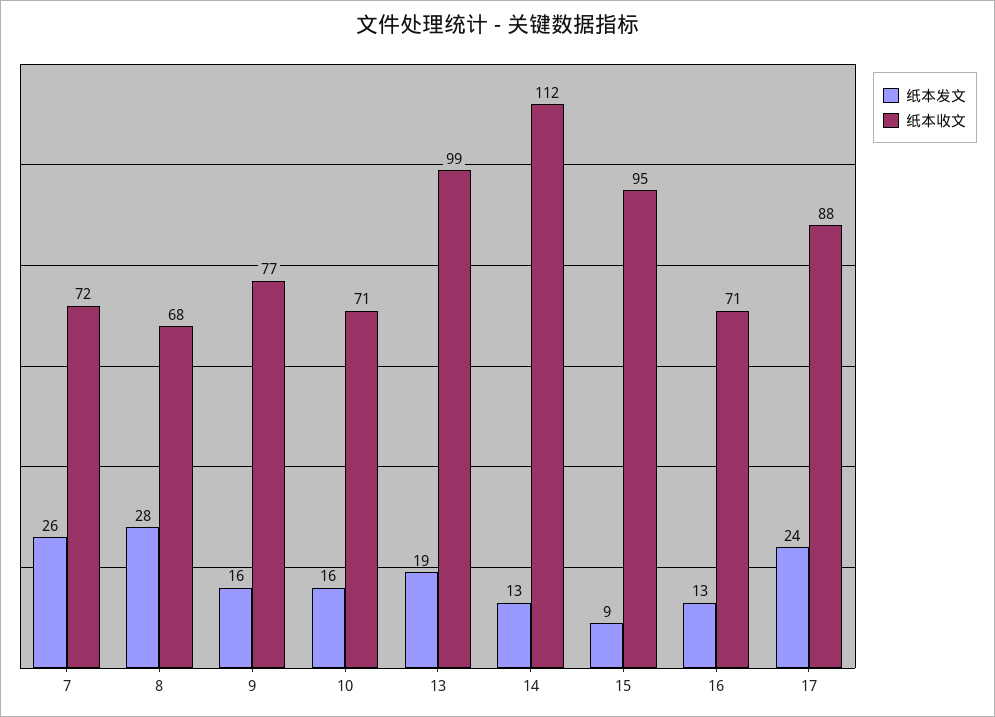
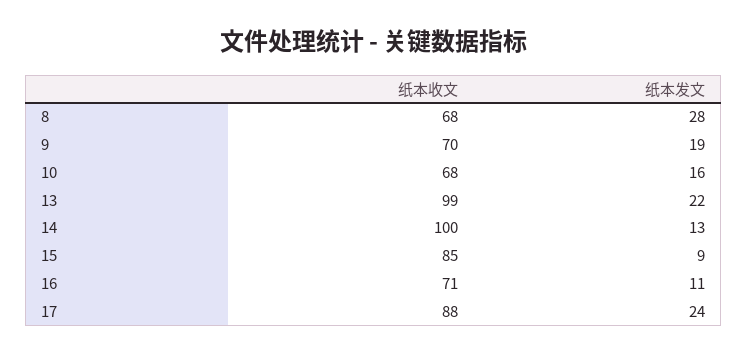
纸本发文, 7: 26 -> none
纸本收文, 7: 72 -> none
纸本发文, 9: 16 -> 19
纸本收文, 9: 77 -> 70
纸本收文, 10: 71 -> 68
纸本发文, 13: 19 -> 22
纸本收文, 14: 112 -> 100
纸本收文, 15: 95 -> 85
纸本发文, 16: 13 -> 11

